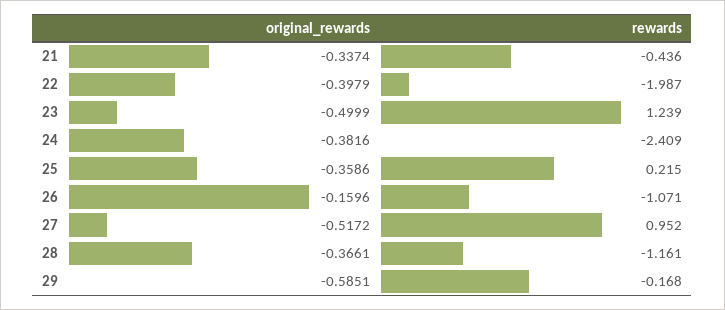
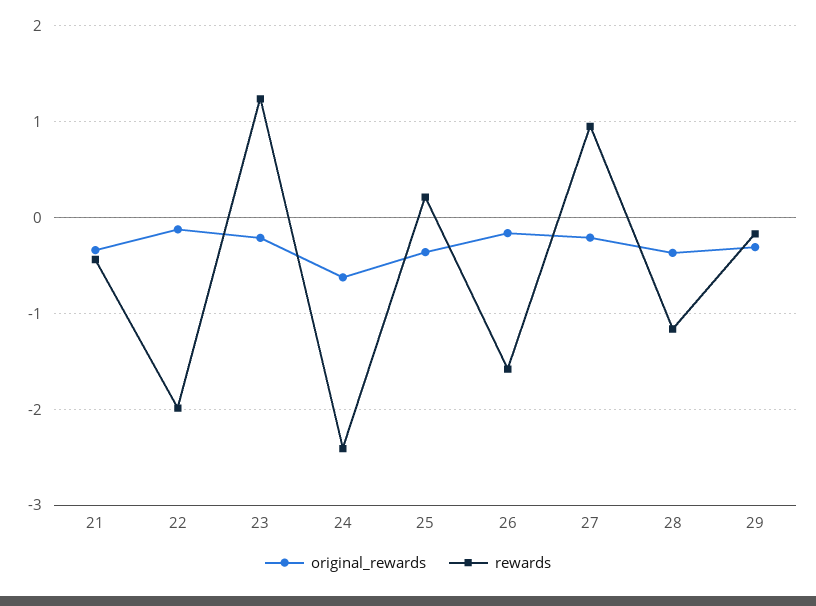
original_rewards, 22: -0.3979 -> -0.1
original_rewards, 23: -0.4999 -> -0.2
original_rewards, 24: -0.3816 -> -0.6
rewards, 26: -1.071 -> -1.6
original_rewards, 27: -0.5172 -> -0.2
original_rewards, 29: -0.5851 -> -0.3

